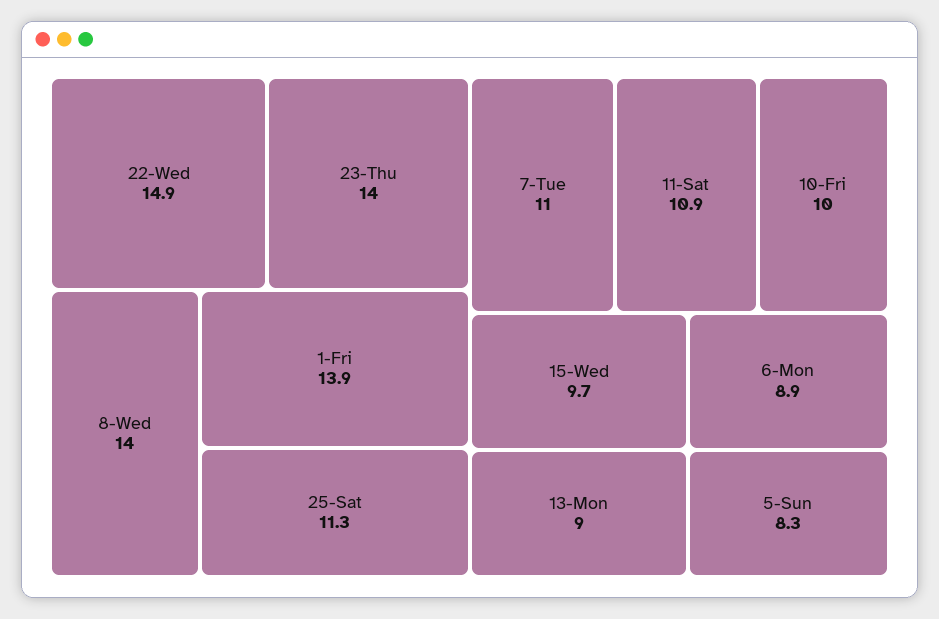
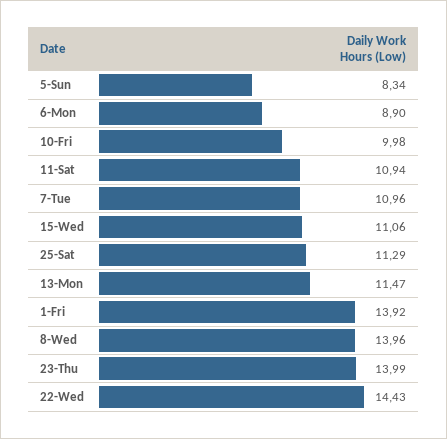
22-Wed: 14.9 -> 14.43
15-Wed: 9.7 -> 11.06
13-Mon: 9 -> 11.47

